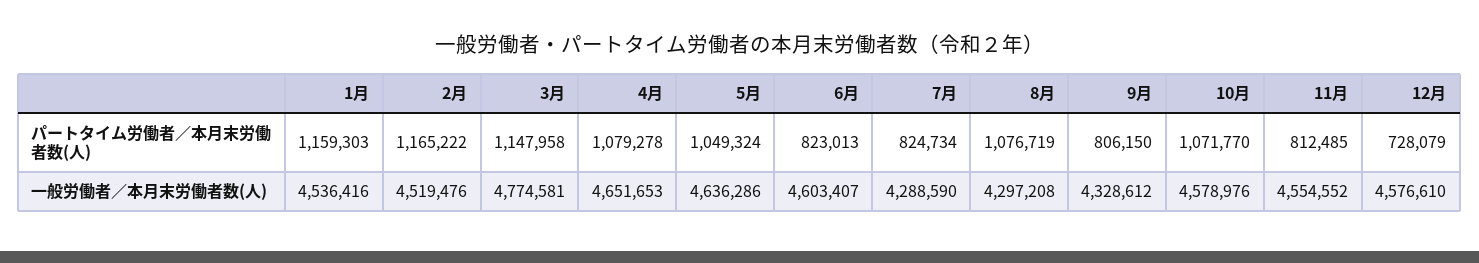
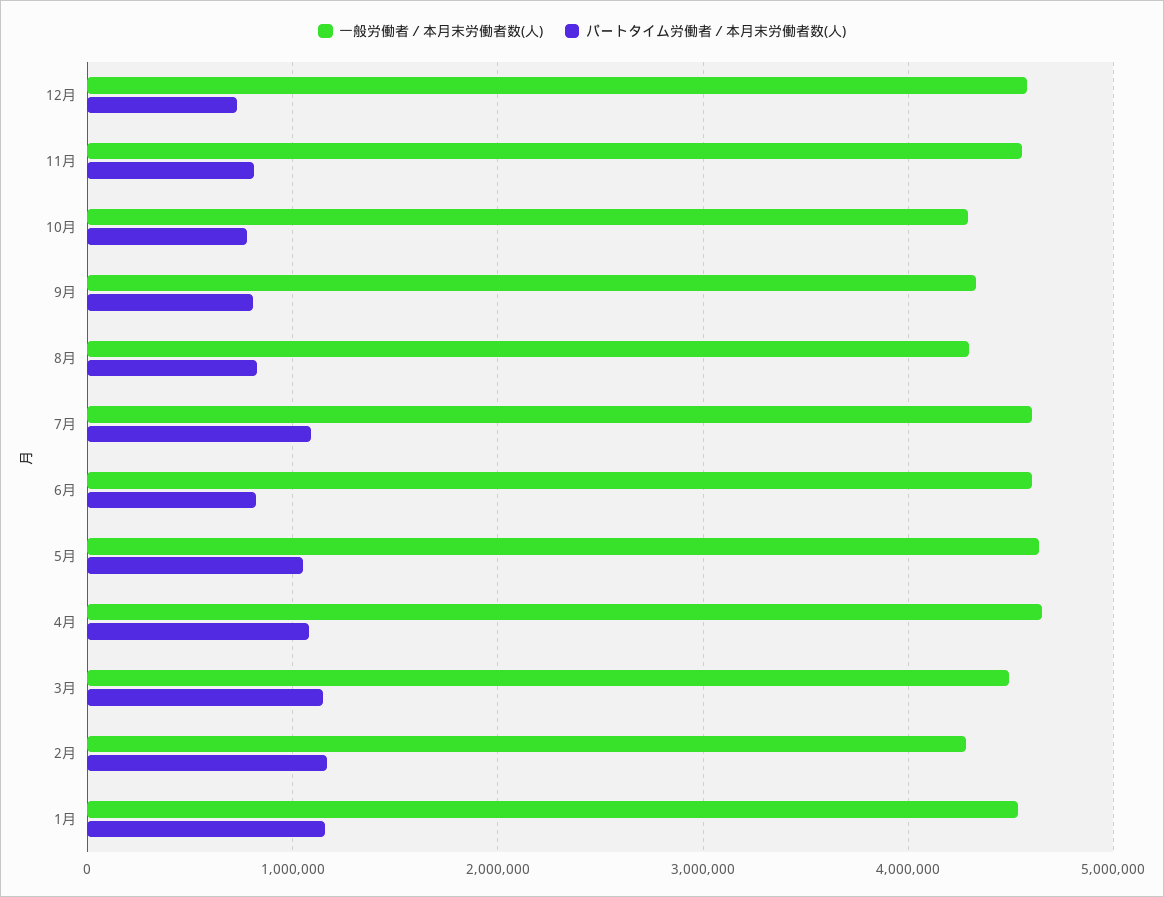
パートタイム労働者／本月末労働者数(人), 7月: 824734 -> 1100000
パートタイム労働者／本月末労働者数(人), 8月: 1076719 -> 800000
パートタイム労働者／本月末労働者数(人), 10月: 1071770 -> 800000
一般労働者／本月末労働者数(人), 2月: 4519476 -> 4300000
一般労働者／本月末労働者数(人), 3月: 4774581 -> 4500000
一般労働者／本月末労働者数(人), 7月: 4288590 -> 4600000
一般労働者／本月末労働者数(人), 10月: 4578976 -> 4300000

